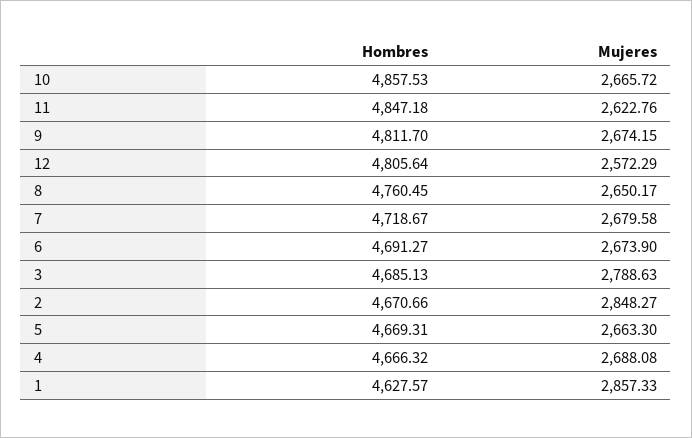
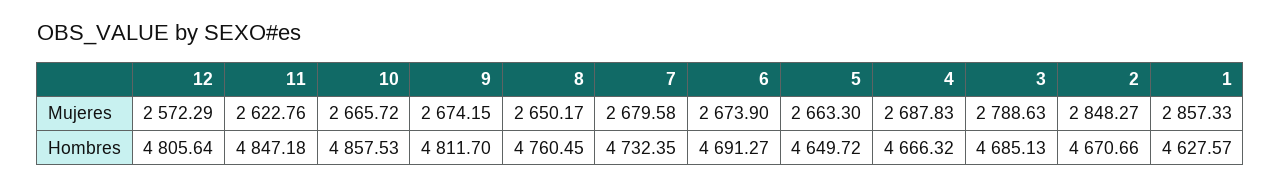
Hombres, 7: 4718.67 -> 4732.35
Hombres, 5: 4669.31 -> 4649.72
Mujeres, 4: 2688.08 -> 2687.83

